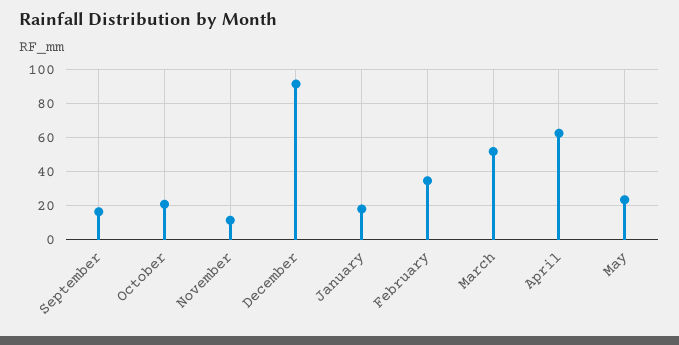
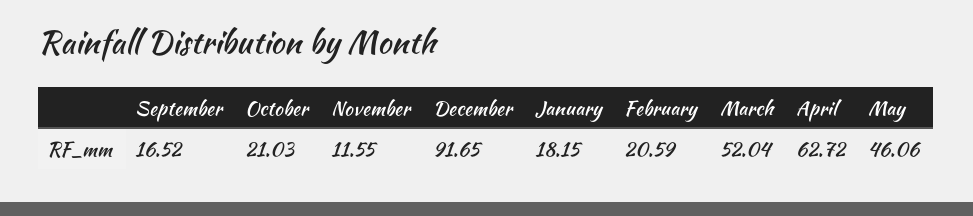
February: 35 -> 20.59
May: 25 -> 46.06

